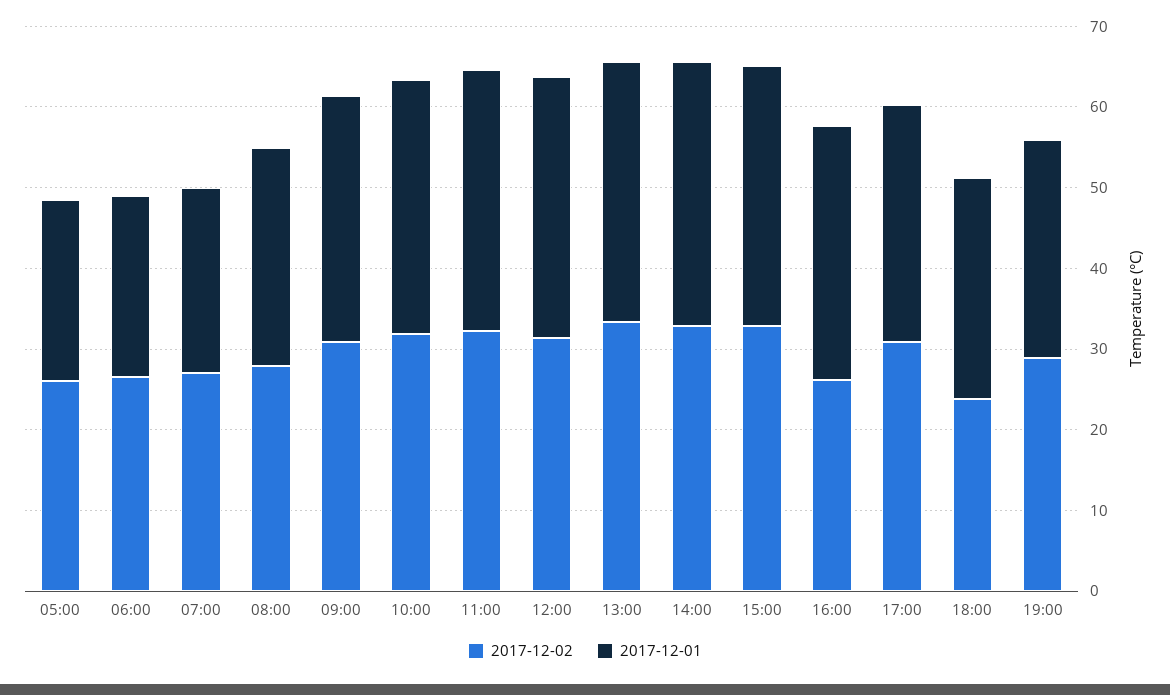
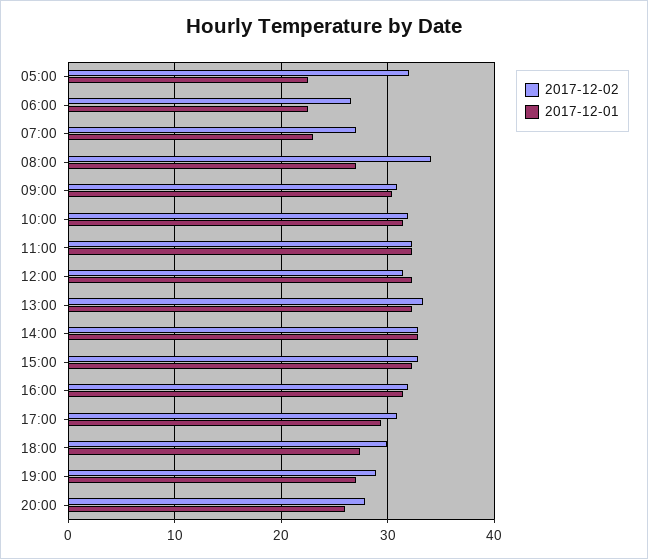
2017-12-02, 05:00: 26 -> 32
2017-12-02, 08:00: 28 -> 34
2017-12-02, 16:00: 26 -> 32
2017-12-02, 18:00: 24 -> 30
2017-12-02, 20:00: none -> 28
2017-12-01, 20:00: none -> 26

